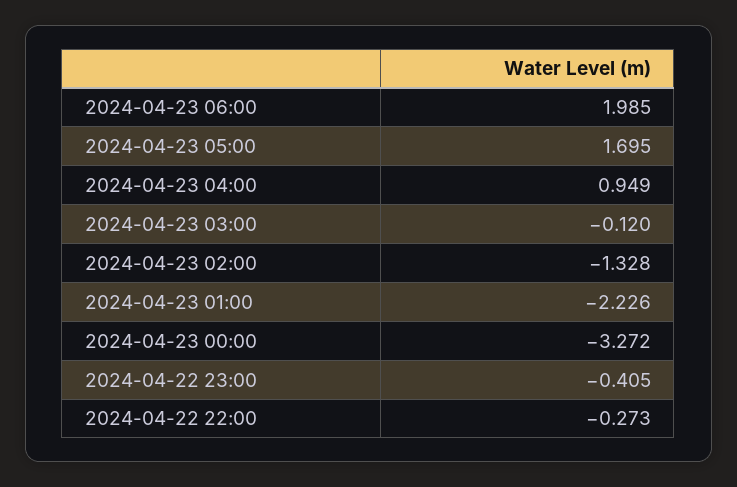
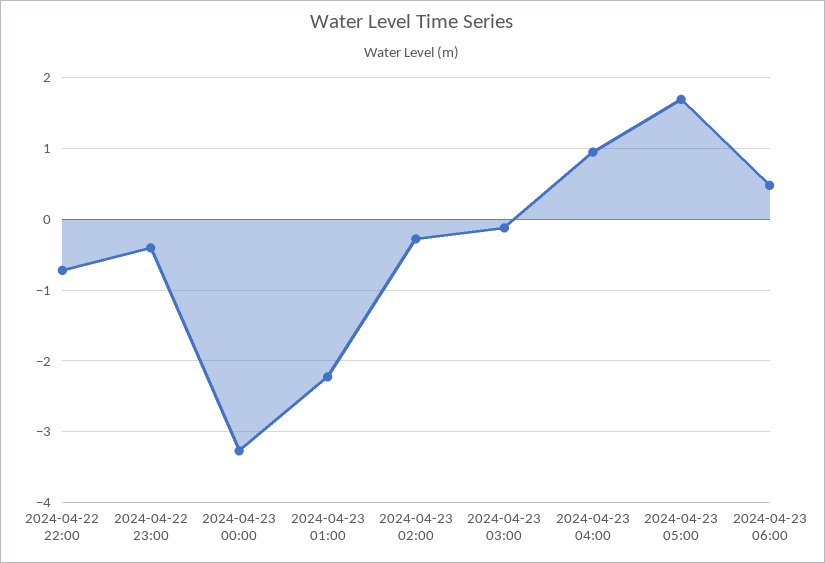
2024-04-23 06:00: 1.985 -> 0.5
2024-04-23 02:00: -1.328 -> -0.3
2024-04-22 22:00: -0.273 -> -0.7

